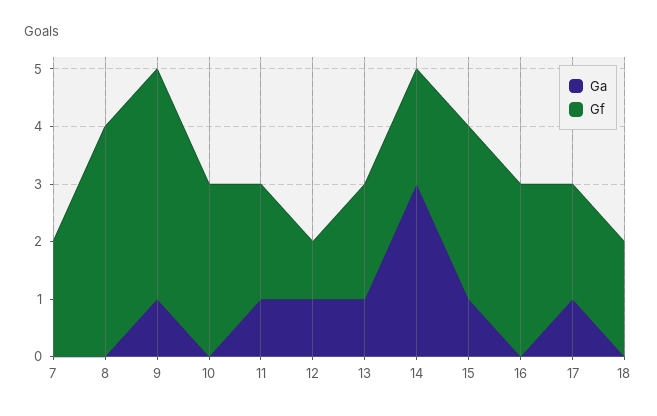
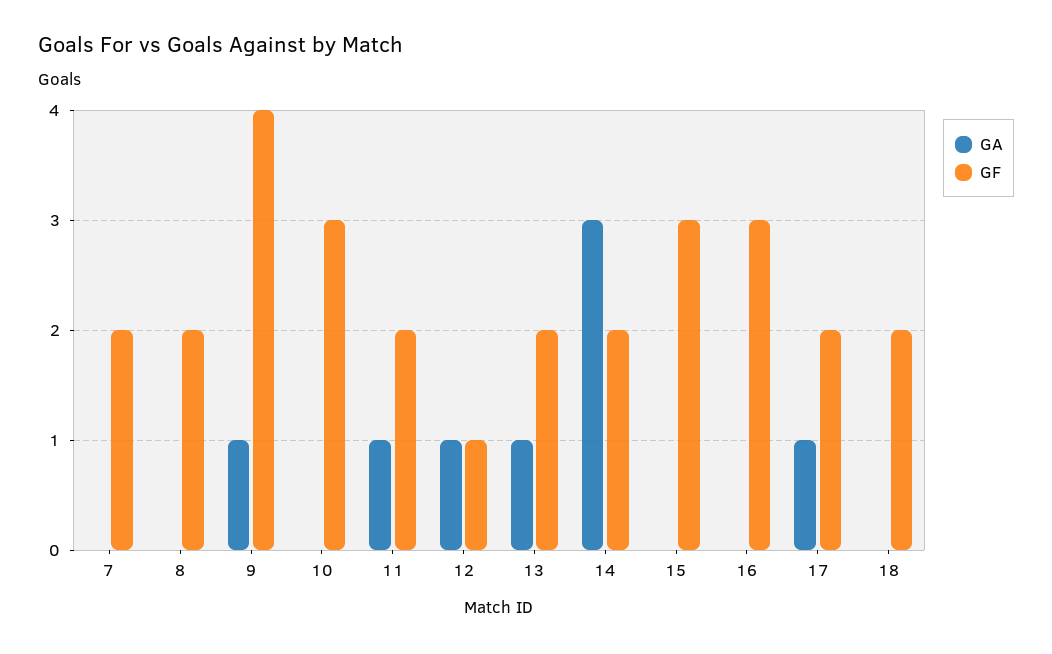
Gf, 8: 4 -> 2
Ga, 15: 1 -> 0

